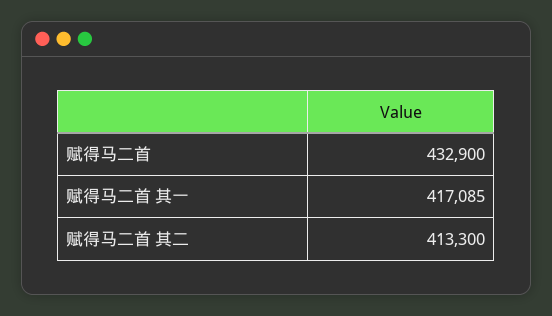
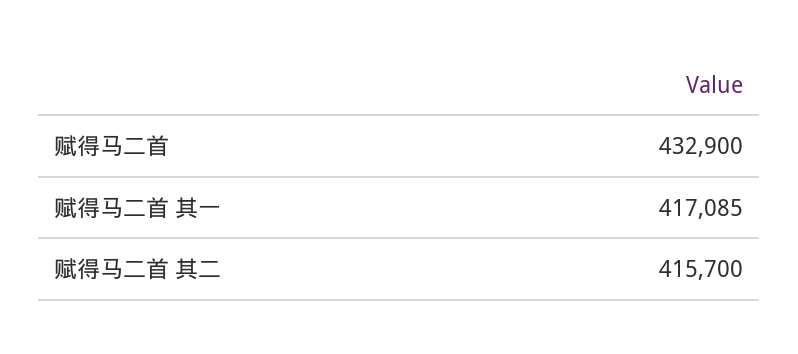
赋得马二首 其二: 413300 -> 415700

